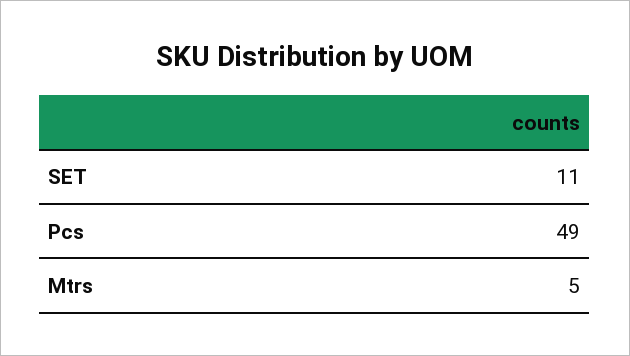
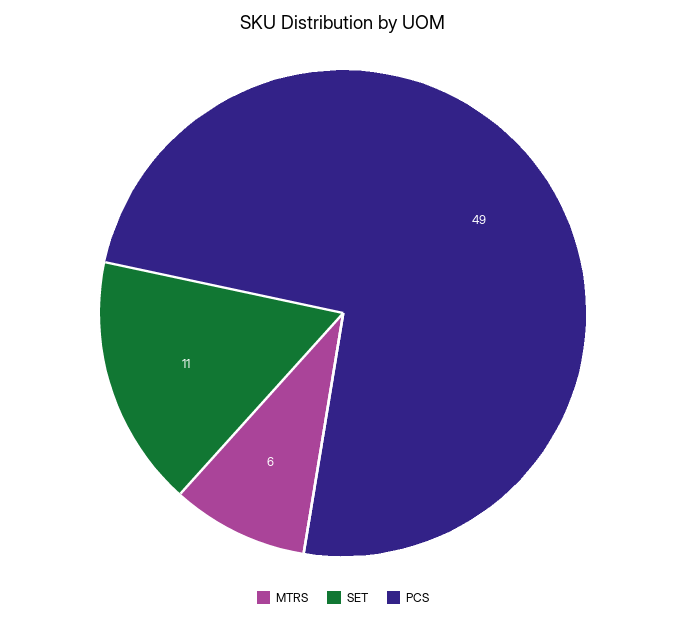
Mtrs: 5 -> 6

